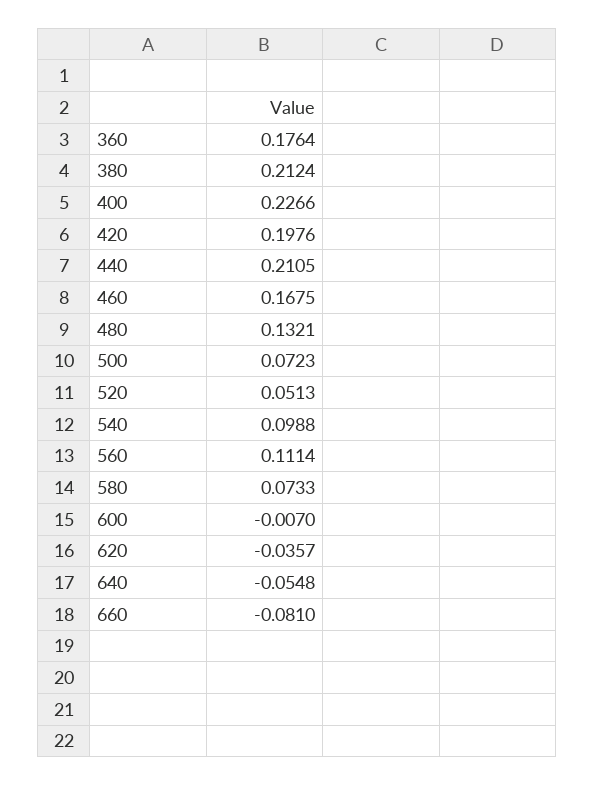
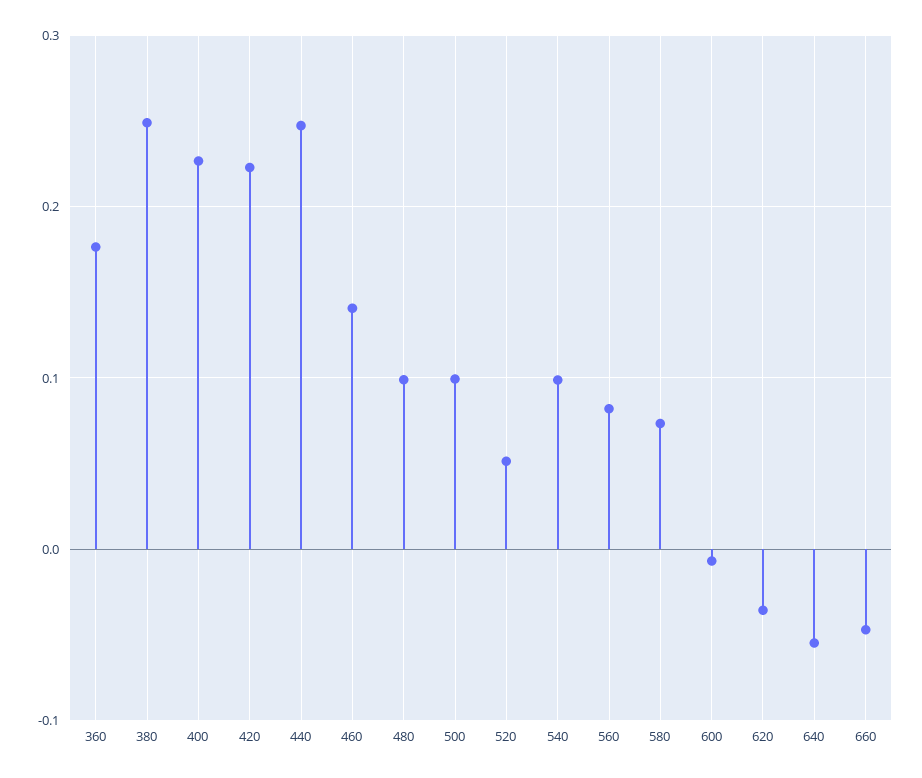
380: 0.2124 -> 0.25
420: 0.1976 -> 0.22
440: 0.2105 -> 0.25
460: 0.1675 -> 0.14
480: 0.1321 -> 0.1
500: 0.0723 -> 0.1
560: 0.1114 -> 0.08
660: -0.081 -> -0.05

